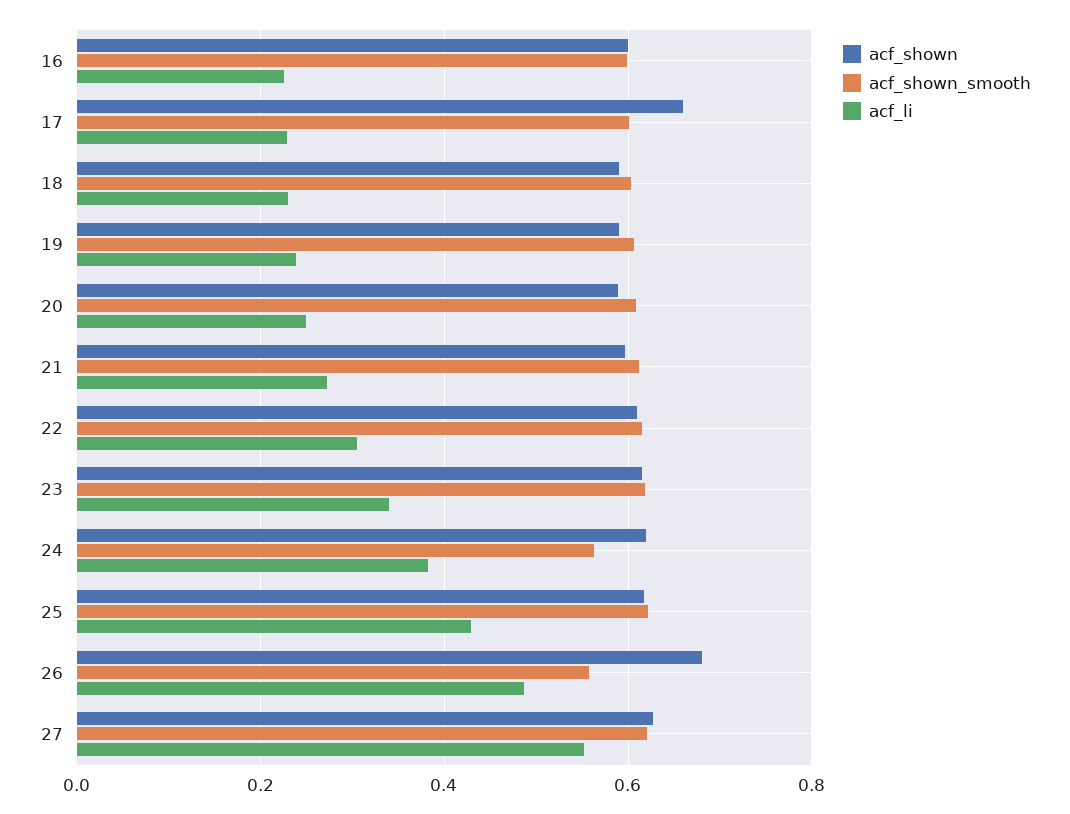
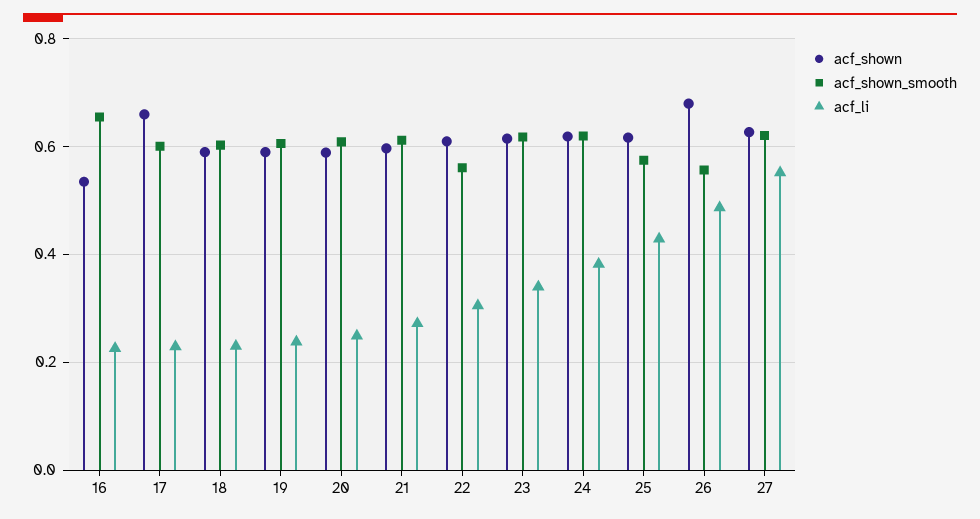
acf_shown, 16: 0.6 -> 0.54
acf_shown_smooth, 16: 0.6 -> 0.66
acf_shown_smooth, 22: 0.62 -> 0.56
acf_shown_smooth, 24: 0.56 -> 0.62
acf_shown_smooth, 25: 0.62 -> 0.58

